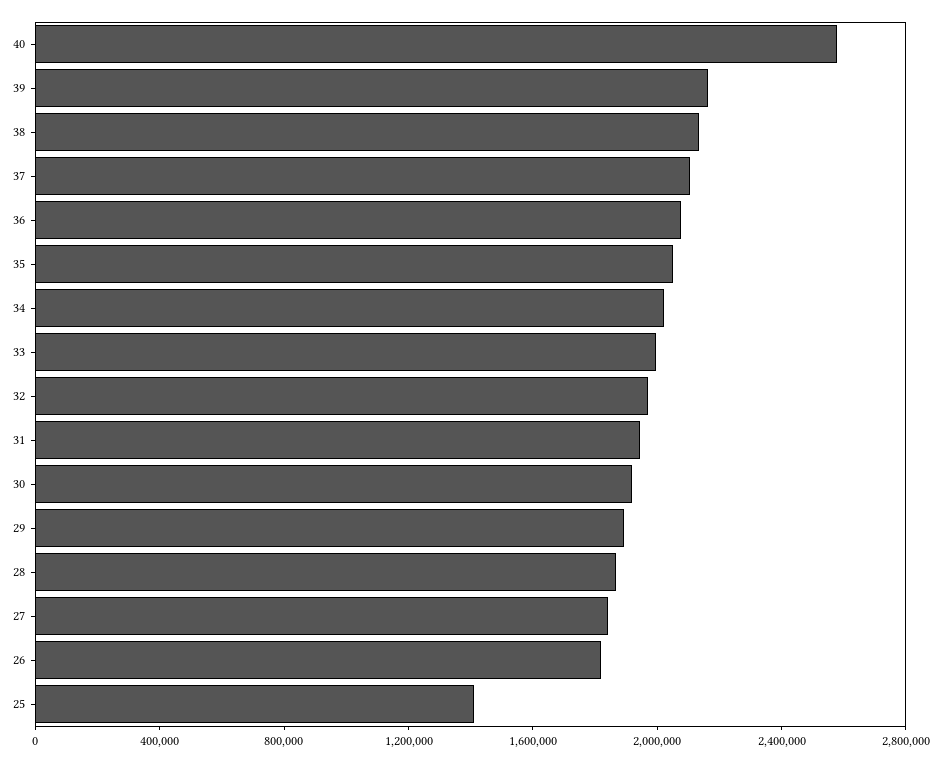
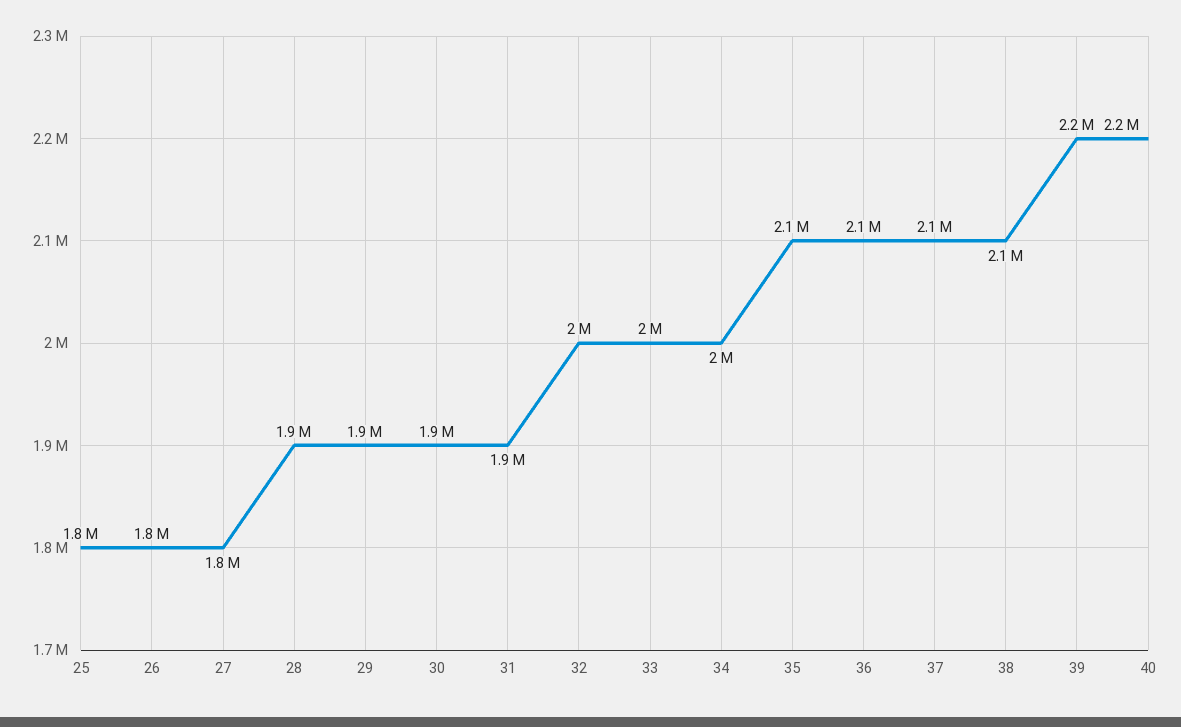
40: 2600000 -> 2200000
25: 1400000 -> 1800000

